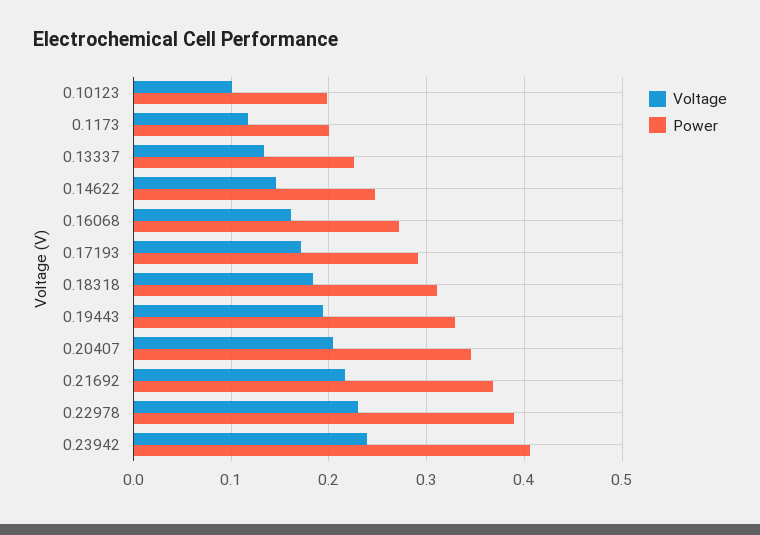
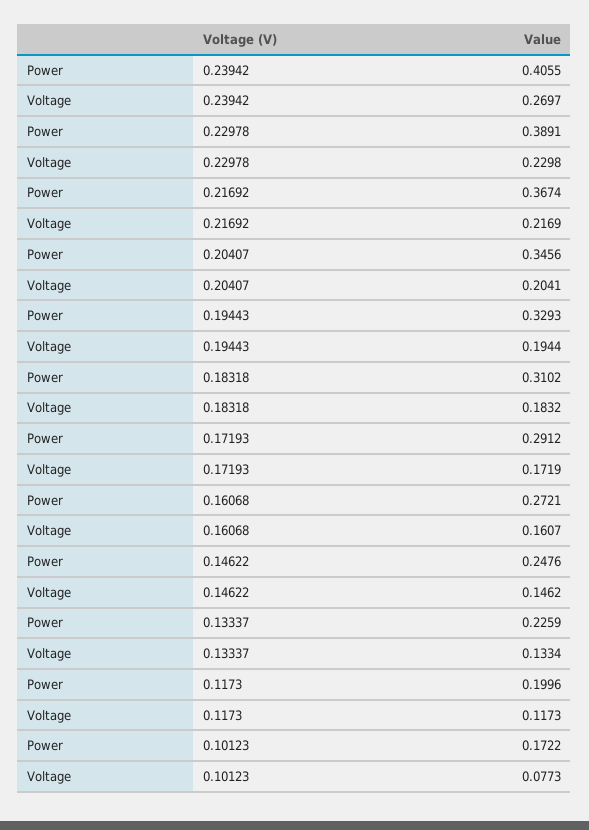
Voltage, 0.10123: 0.1 -> 0.0773
Power, 0.10123: 0.2 -> 0.1722
Voltage, 0.23942: 0.24 -> 0.2697

